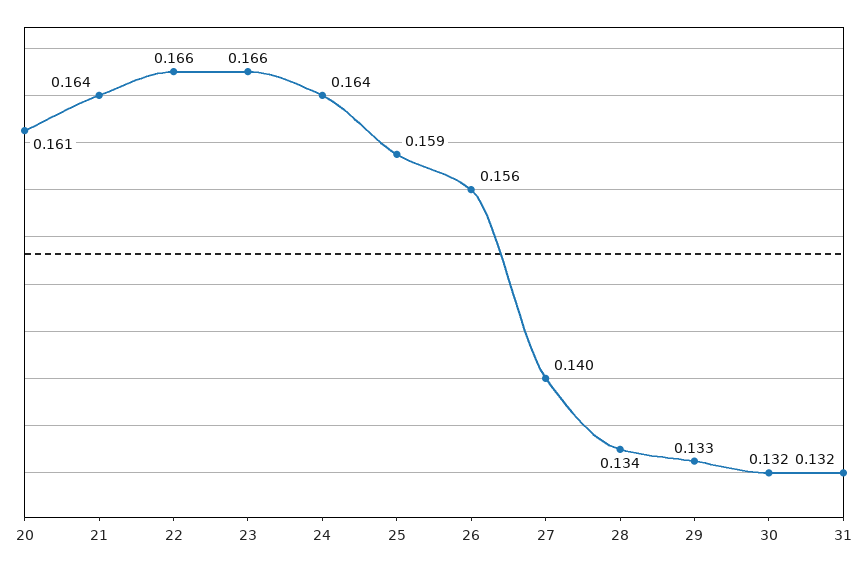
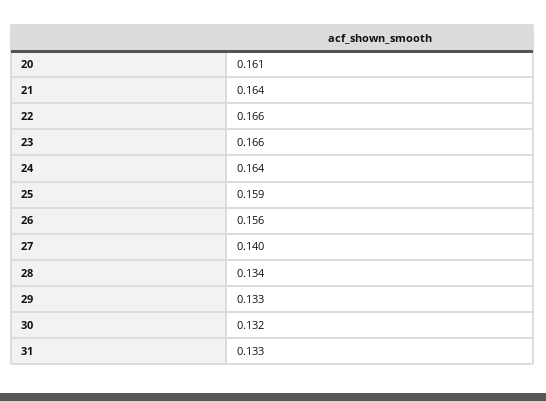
31: 0.132 -> 0.133

